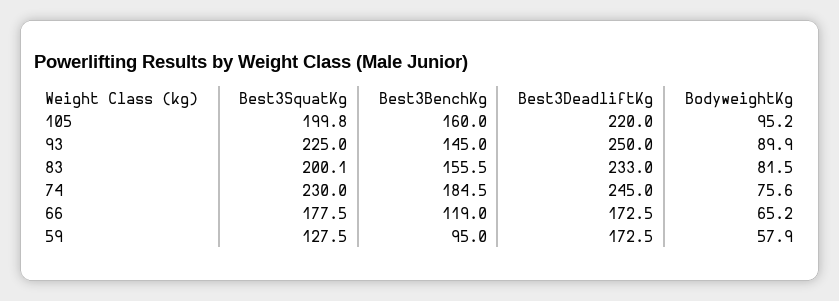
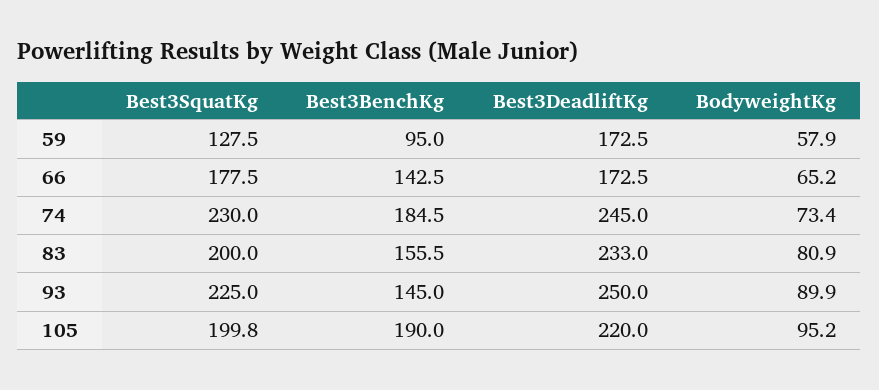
Best3BenchKg, 105: 160 -> 190
Best3SquatKg, 83: 200.1 -> 200
BodyweightKg, 83: 81.5 -> 80.9
BodyweightKg, 74: 75.6 -> 73.4
Best3BenchKg, 66: 119 -> 142.5

